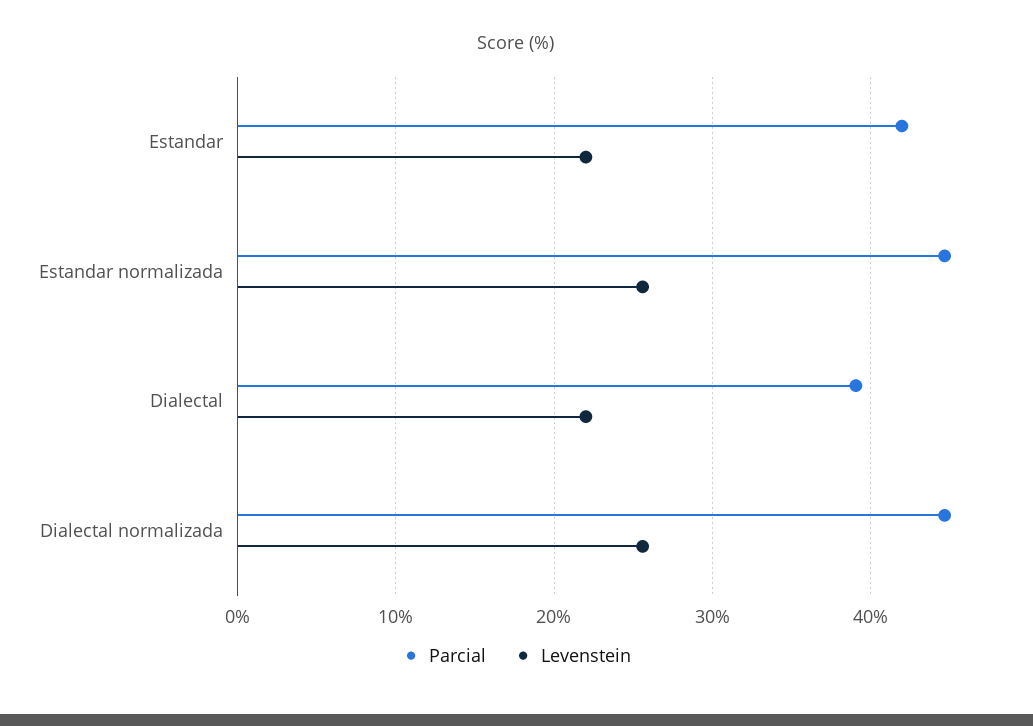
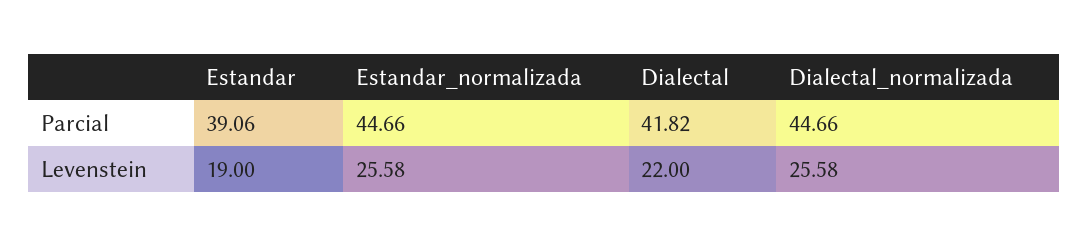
Parcial, Estandar: 42 -> 39.06
Levenstein, Estandar: 22 -> 19
Parcial, Dialectal: 39 -> 41.82

